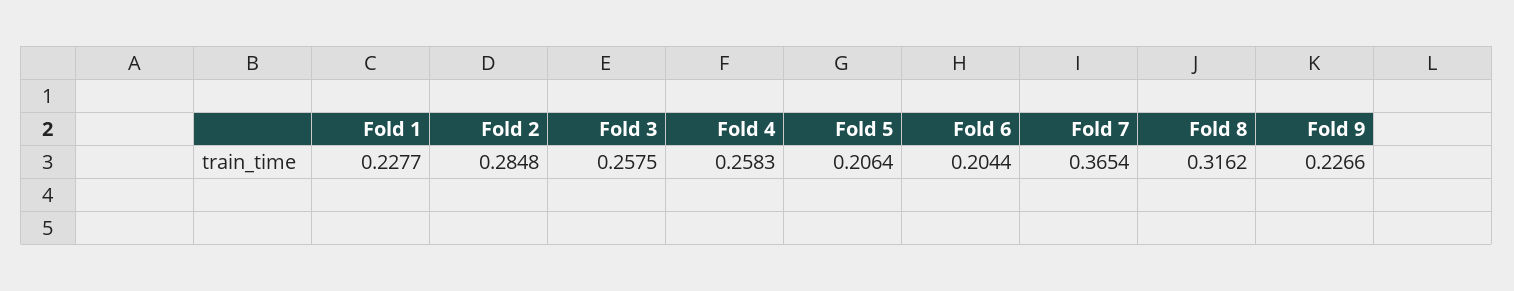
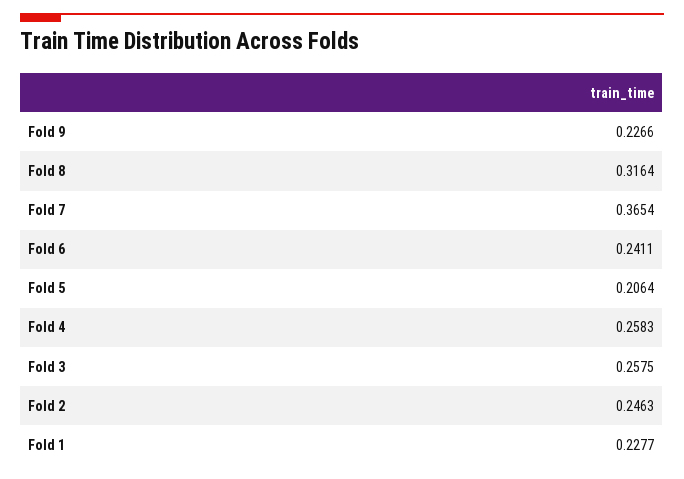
Fold 2: 0.2848 -> 0.2463
Fold 6: 0.2044 -> 0.2411
Fold 8: 0.3162 -> 0.3164

